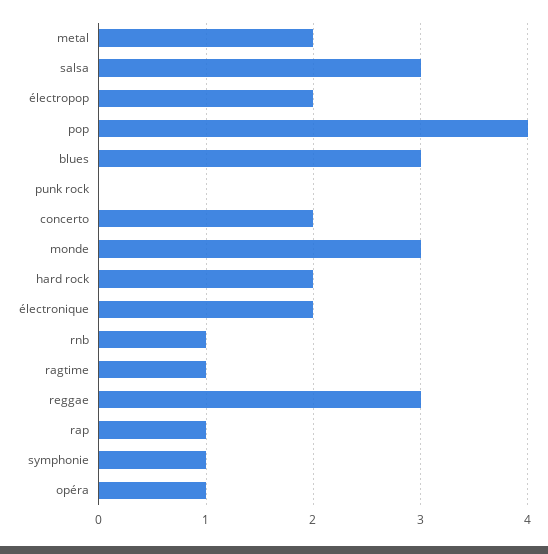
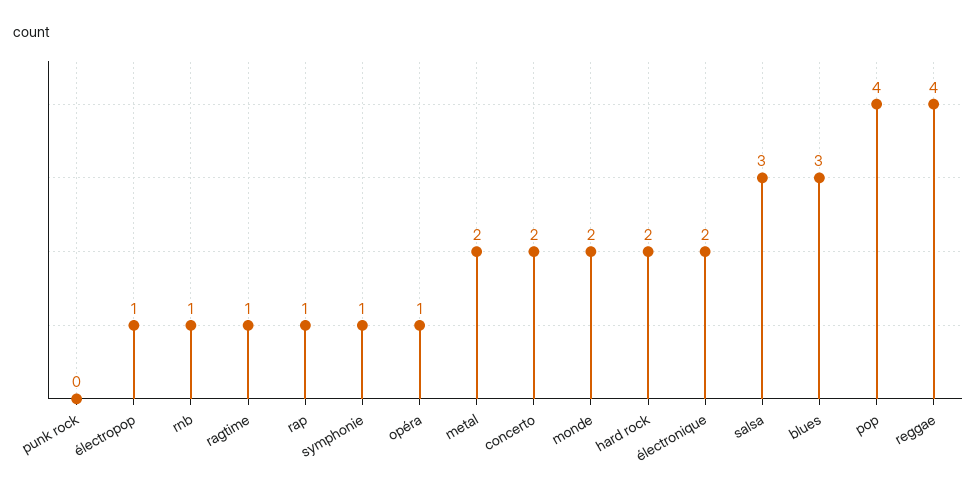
électropop: 2 -> 1
monde: 3 -> 2
reggae: 3 -> 4

